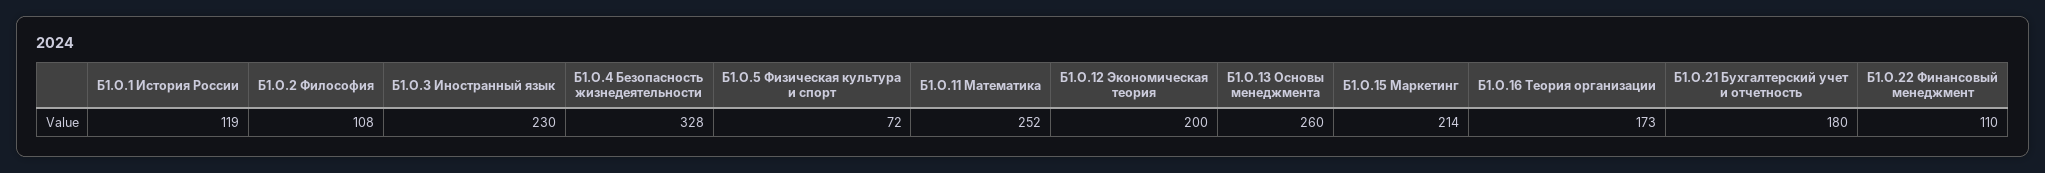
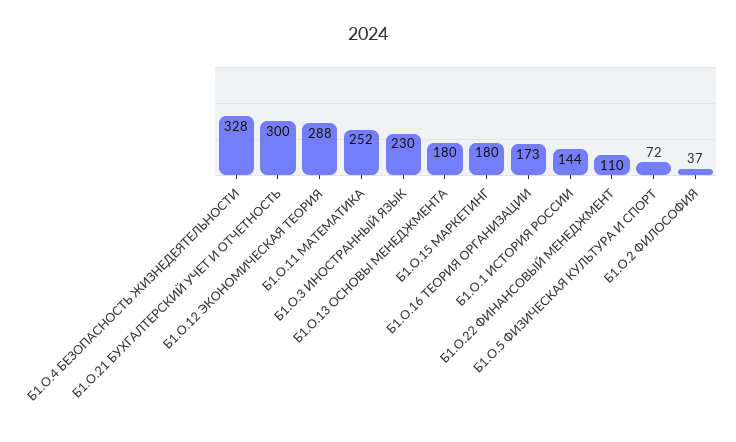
Б1.О.1 История России: 119 -> 144
Б1.О.2 Философия: 108 -> 37
Б1.О.12 Экономическая теория: 200 -> 288
Б1.О.13 Основы менеджмента: 260 -> 180
Б1.О.15 Маркетинг: 214 -> 180
Б1.О.21 Бухгалтерский учет и отчетность: 180 -> 300

